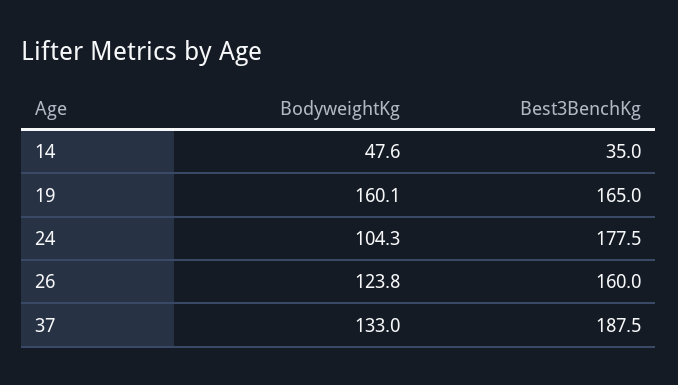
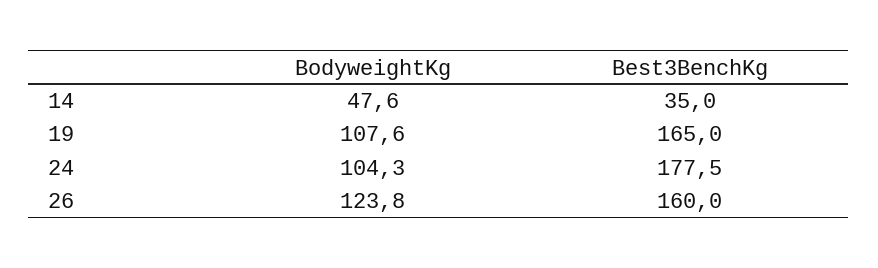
BodyweightKg, 19: 160.1 -> 107.6
BodyweightKg, 37: 133 -> none
Best3BenchKg, 37: 187.5 -> none

